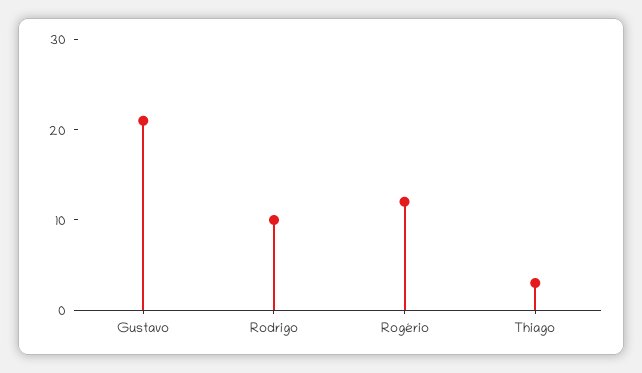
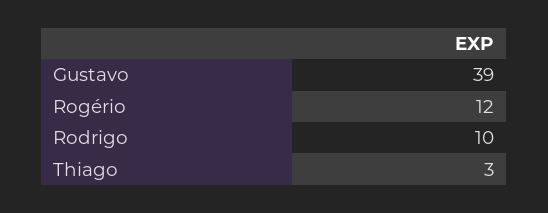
Gustavo: 21 -> 39

